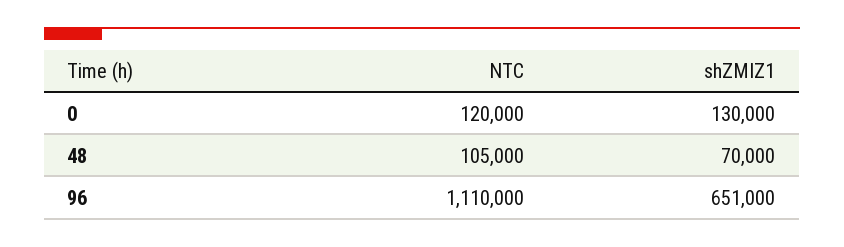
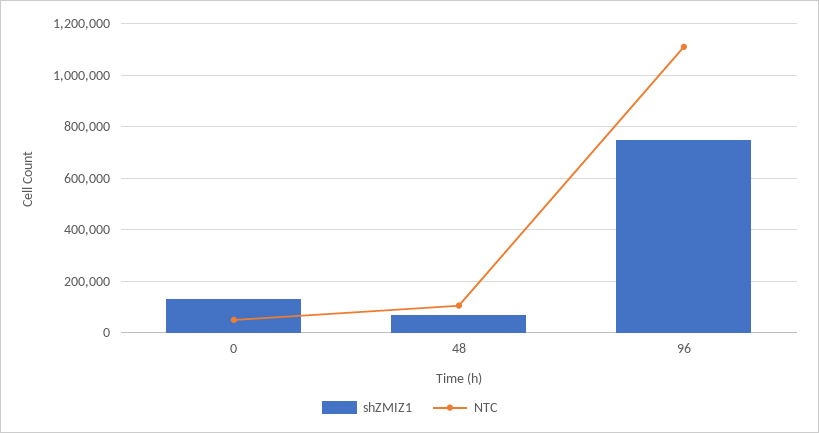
NTC, 0: 120000 -> 50000
shZMIZ1, 96: 651000 -> 750000

